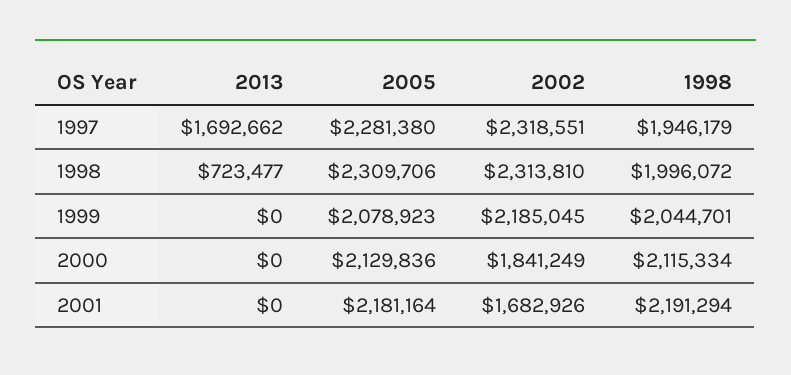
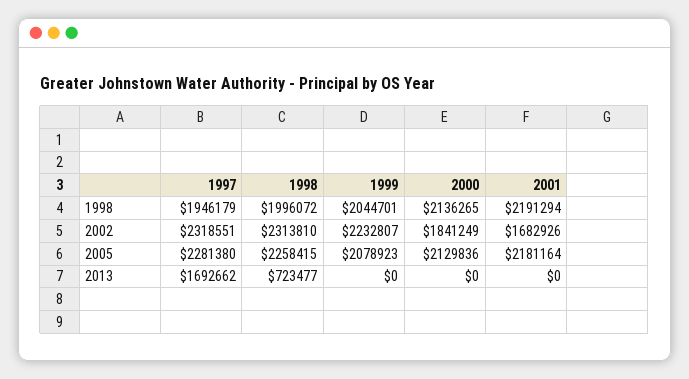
2005, 1998: 2309706 -> 2258415
2002, 1999: 2185045 -> 2232807
1998, 2000: 2115334 -> 2136265

